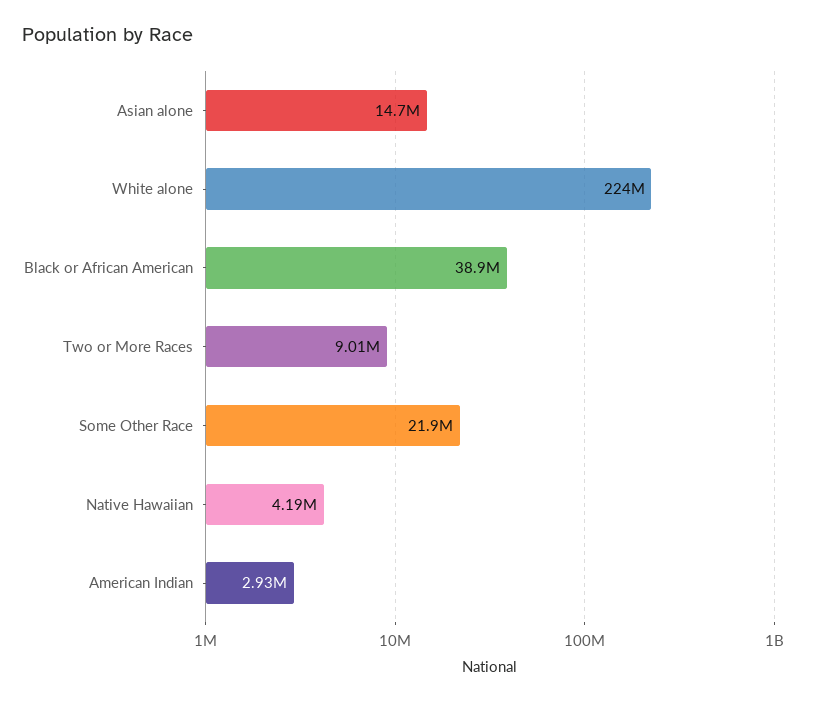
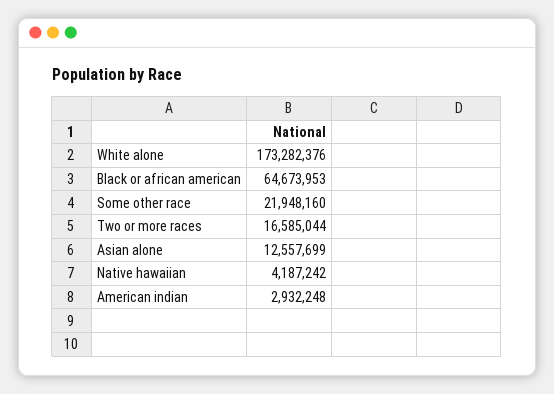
Asian alone: 14700000 -> 12557699
White alone: 224000000 -> 173282376
Black or African American: 38900000 -> 64673953
Two or More Races: 9010000 -> 16585044

